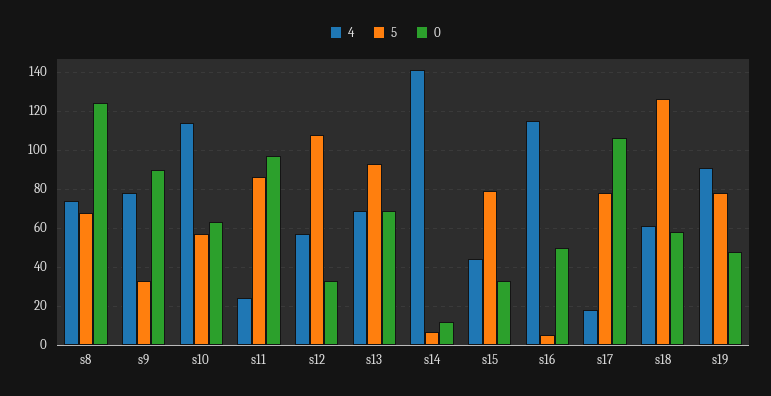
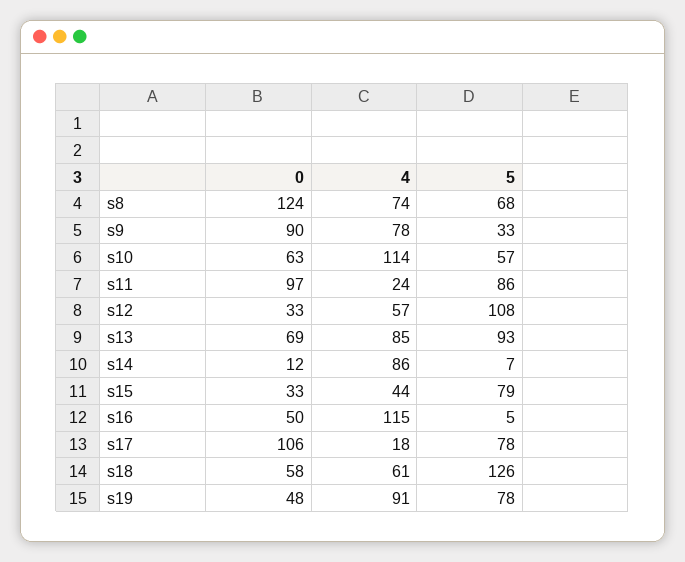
4, s13: 70 -> 85
4, s14: 140 -> 86

